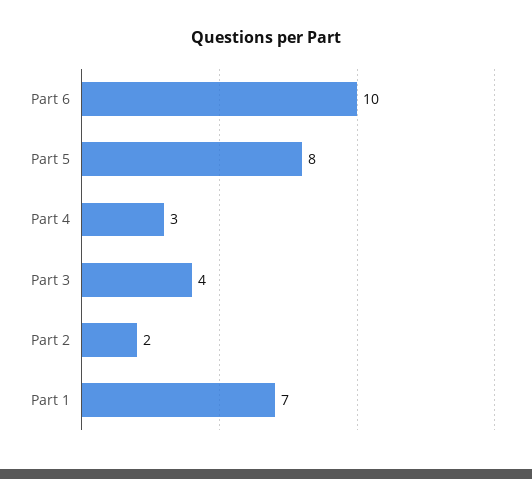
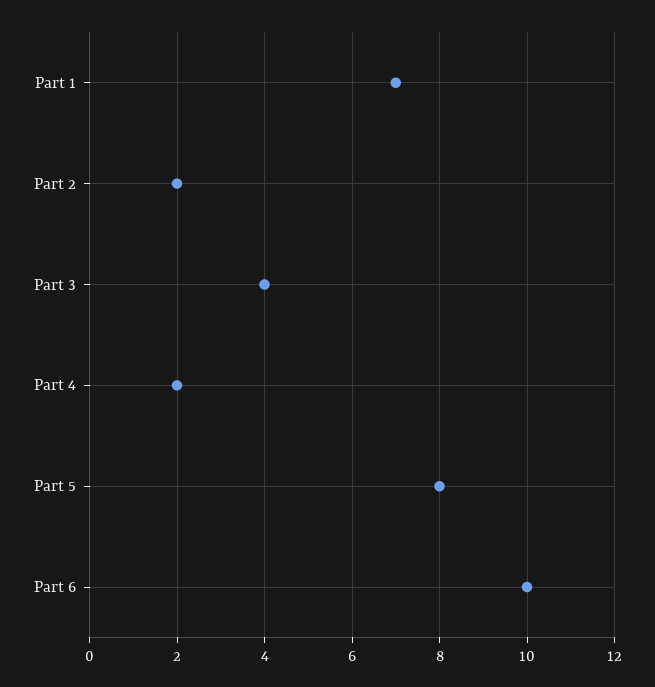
Part 4: 3 -> 2

